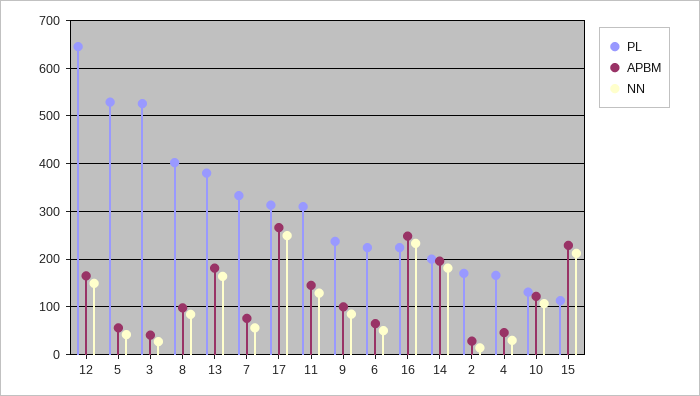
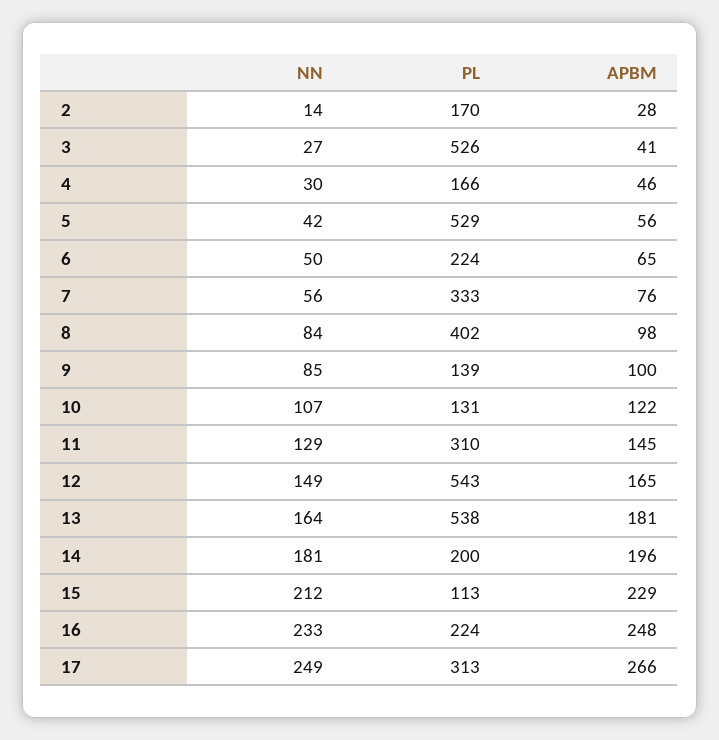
PL, 12: 640 -> 543
PL, 13: 380 -> 538
PL, 9: 240 -> 139

